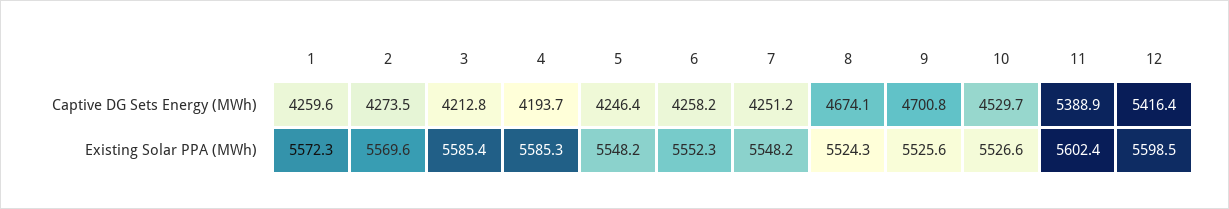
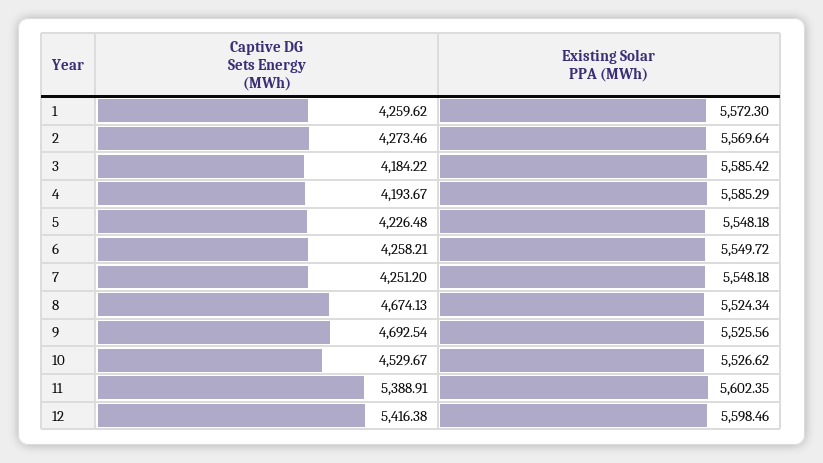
3, Captive DG Sets Energy (MWh): 4212.8 -> 4184.22
5, Captive DG Sets Energy (MWh): 4246.4 -> 4226.48
9, Captive DG Sets Energy (MWh): 4700.8 -> 4692.54
6, Existing Solar PPA (MWh): 5552.3 -> 5549.72

